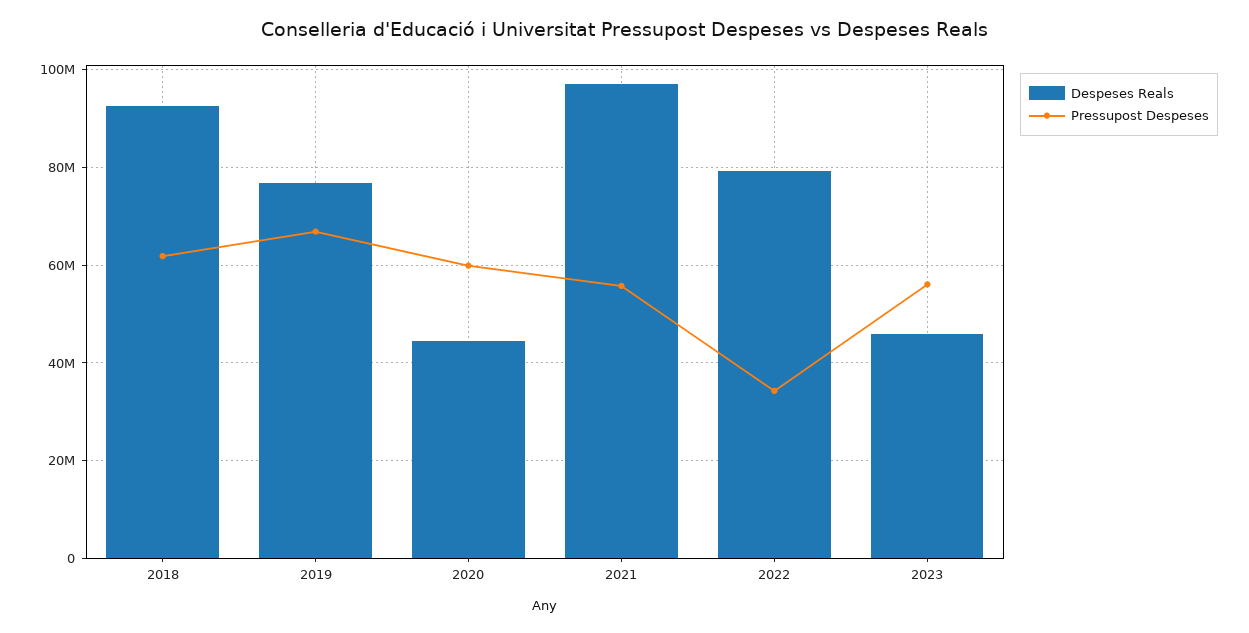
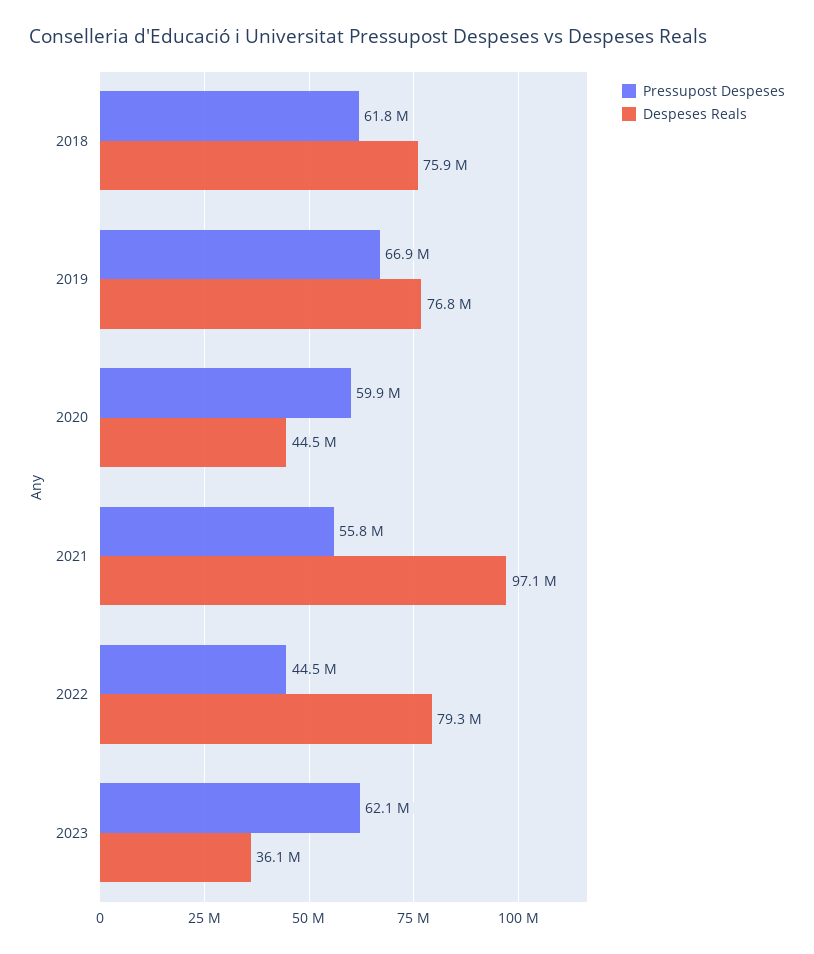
Despeses Reals, 2018: 92000000 -> 75900000
Pressupost Despeses, 2022: 34000000 -> 44500000
Despeses Reals, 2023: 46000000 -> 36100000
Pressupost Despeses, 2023: 56000000 -> 62100000

